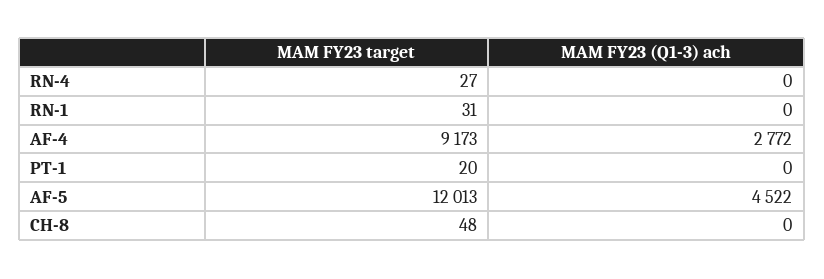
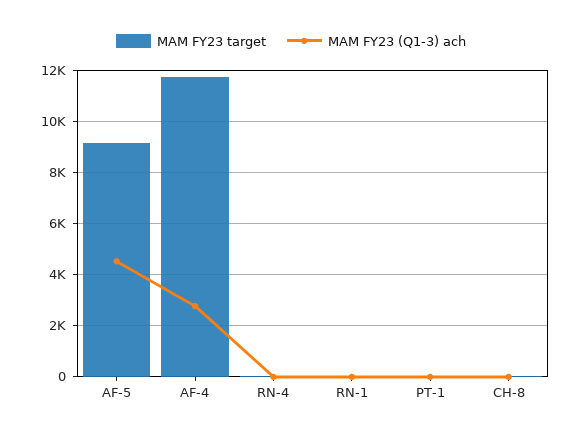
MAM FY23 target, AF-4: 9173 -> 11750
MAM FY23 target, AF-5: 12013 -> 9250

